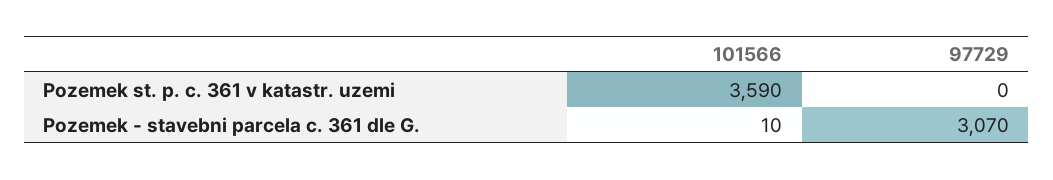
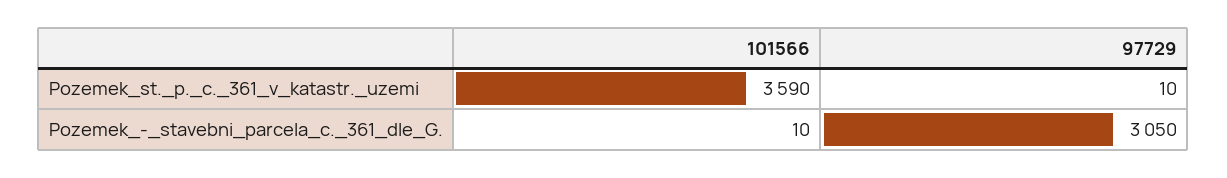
97729, Pozemek st. p. c. 361 v katastr. uzemi: 0 -> 10
97729, Pozemek - stavebni parcela c. 361 dle G.: 3070 -> 3050

